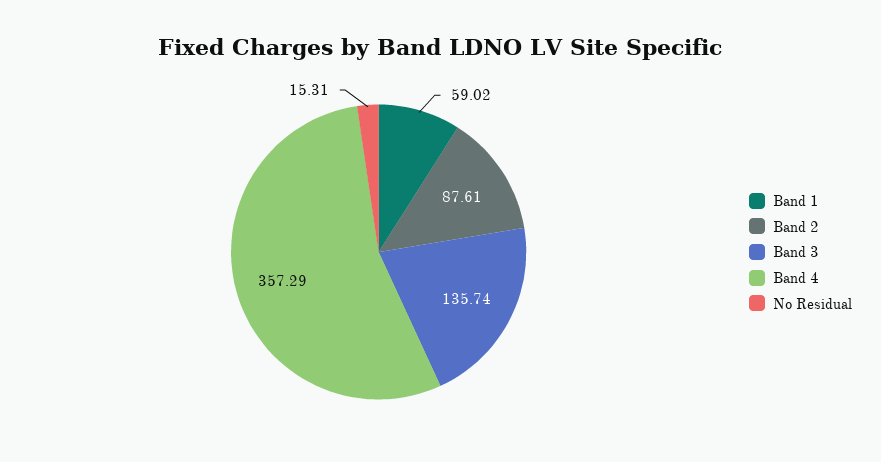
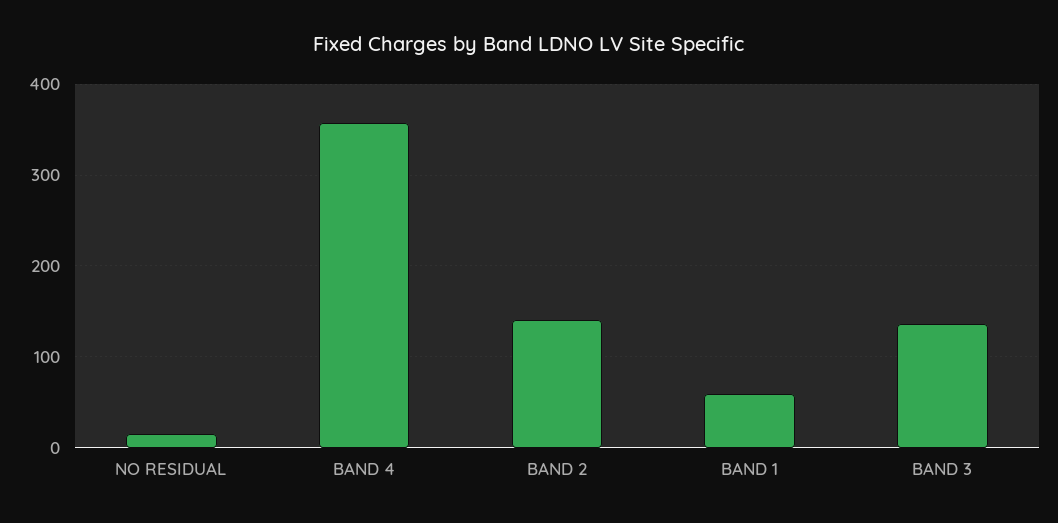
Band 2: 87.61 -> 140

